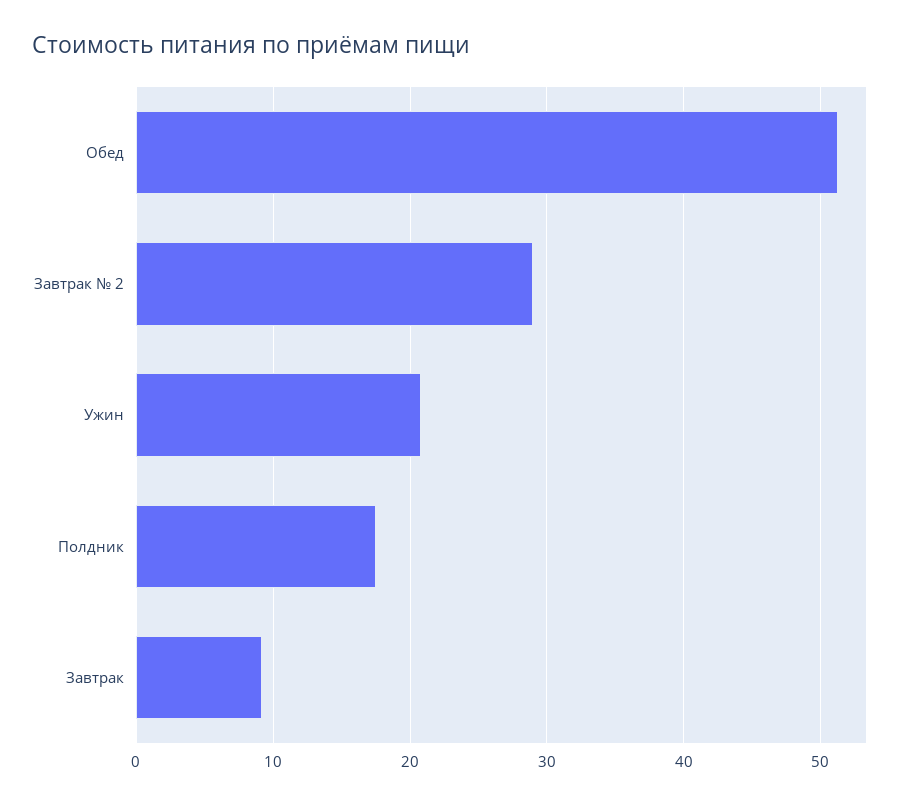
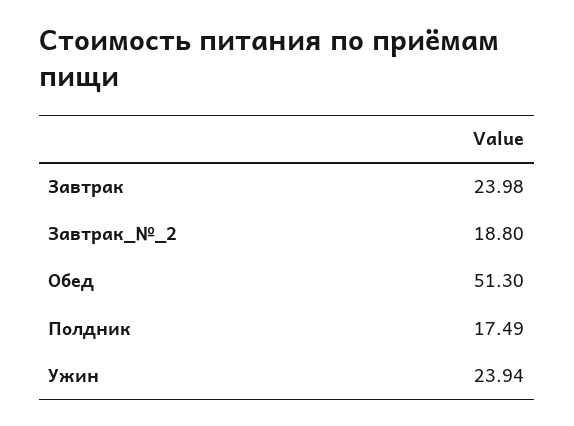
Завтрак № 2: 29 -> 18.8
Ужин: 21 -> 23.94
Завтрак: 9 -> 23.98

